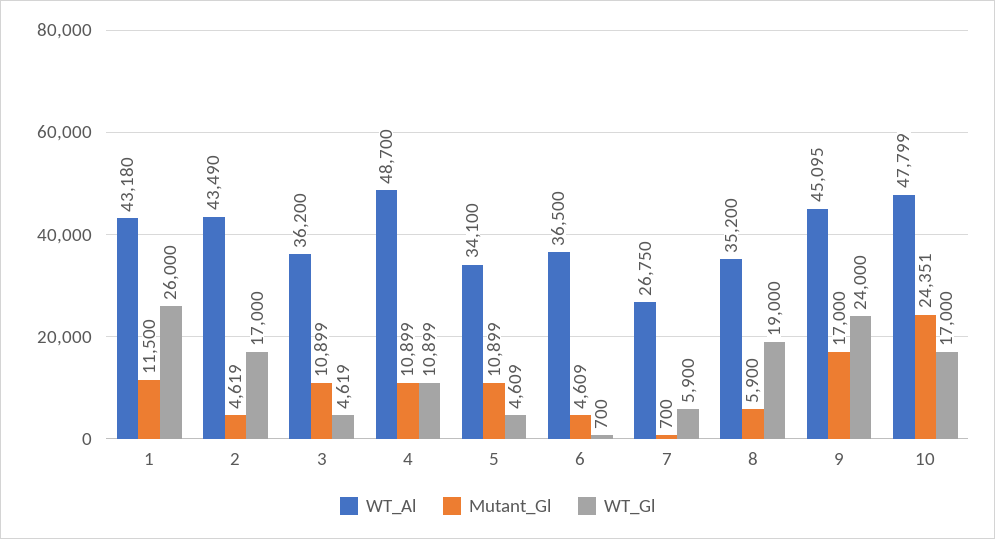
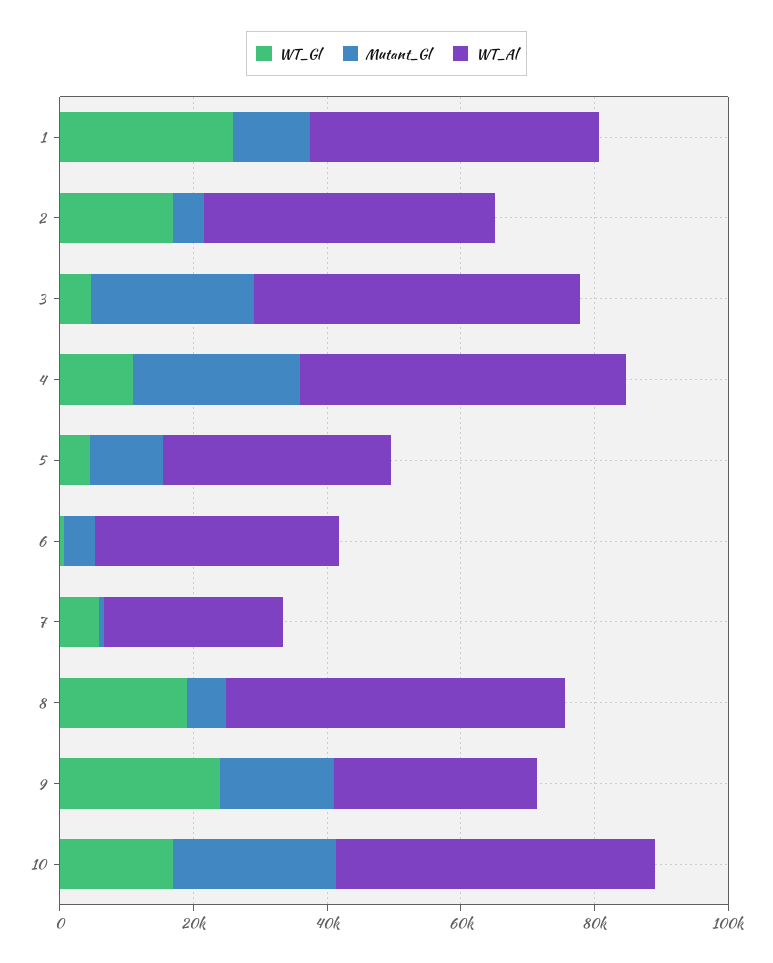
WT_Al, 3: 36200 -> 50000
Mutant_Gl, 3: 10899 -> 25000
Mutant_Gl, 4: 10899 -> 25000
WT_Al, 8: 35200 -> 50000
WT_Al, 9: 45095 -> 30000

